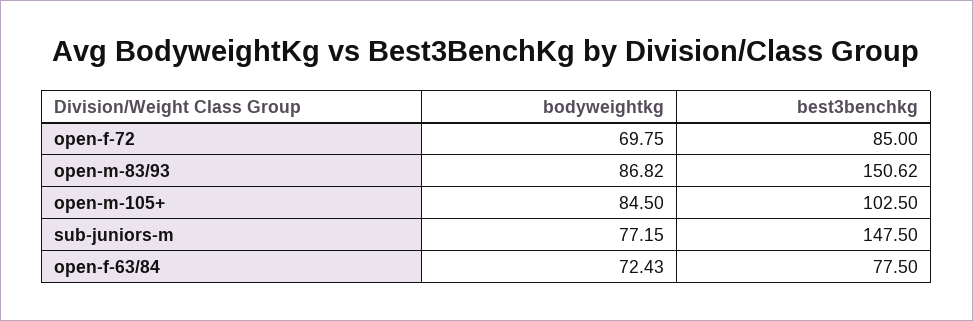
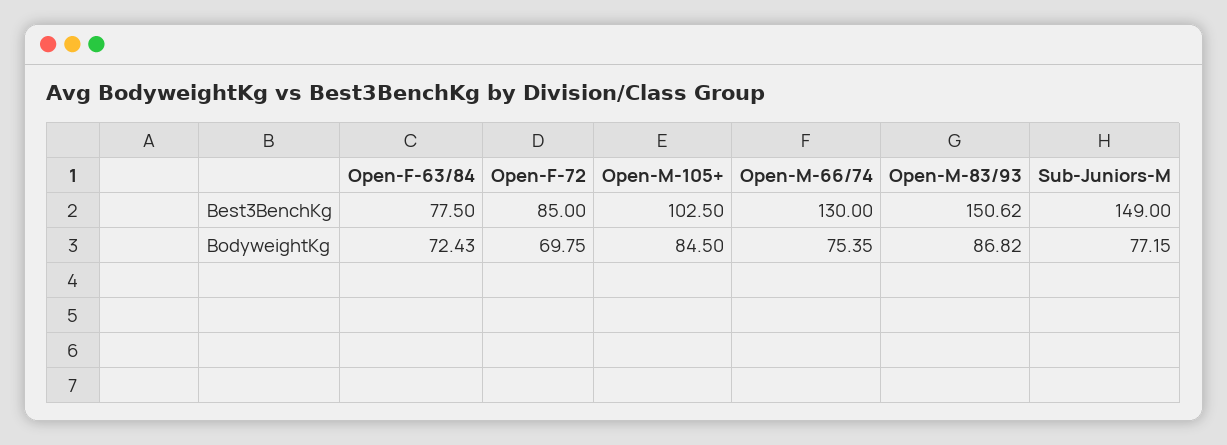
best3benchkg, sub-juniors-m: 147.5 -> 149
best3benchkg, Open-M-66/74: none -> 130
bodyweightkg, Open-M-66/74: none -> 75.35

